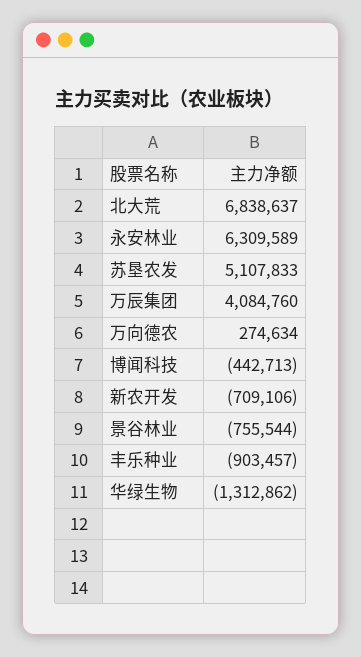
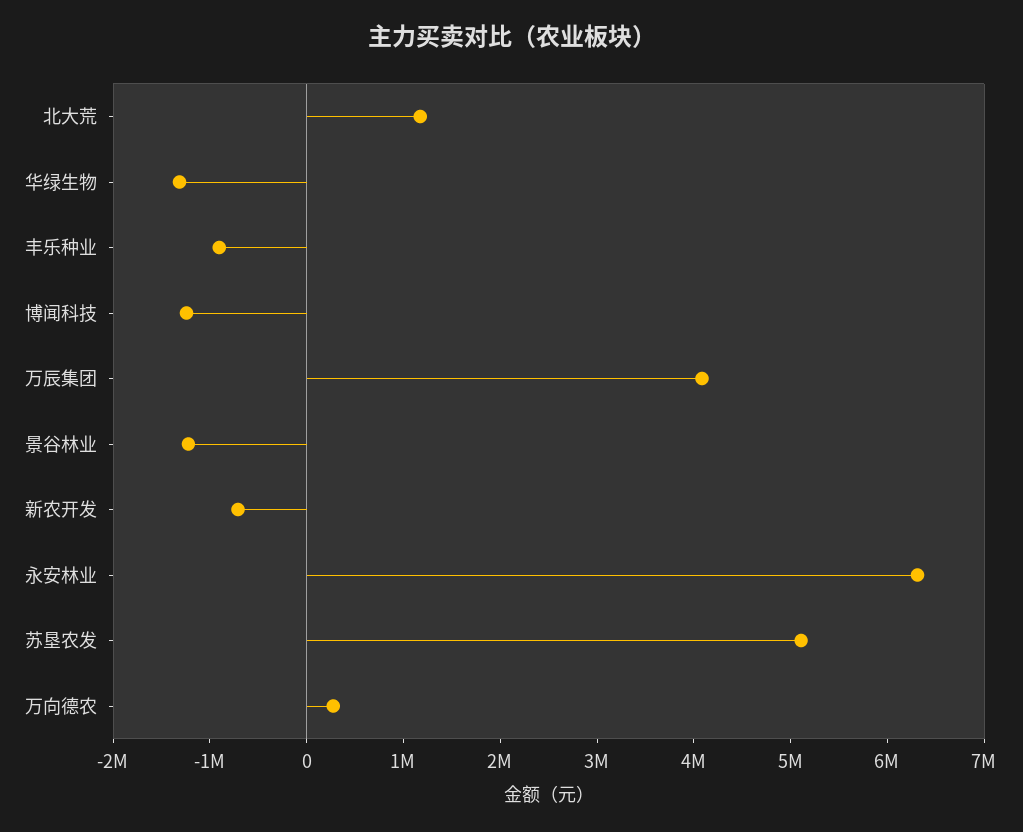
北大荒: 6838637 -> 1200000
博闻科技: -442713 -> -1200000
景谷林业: -755544 -> -1200000

